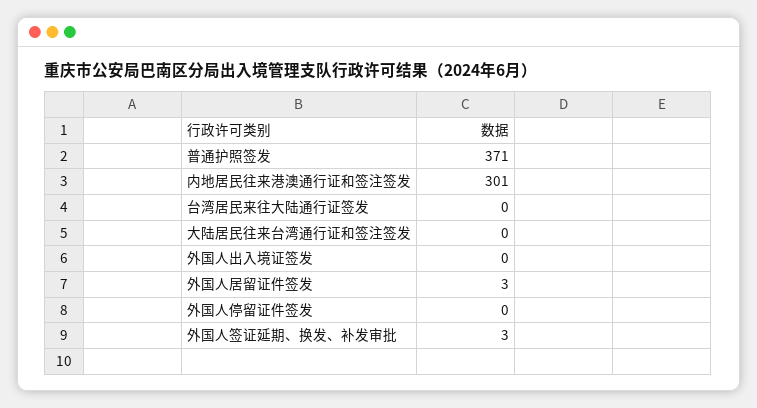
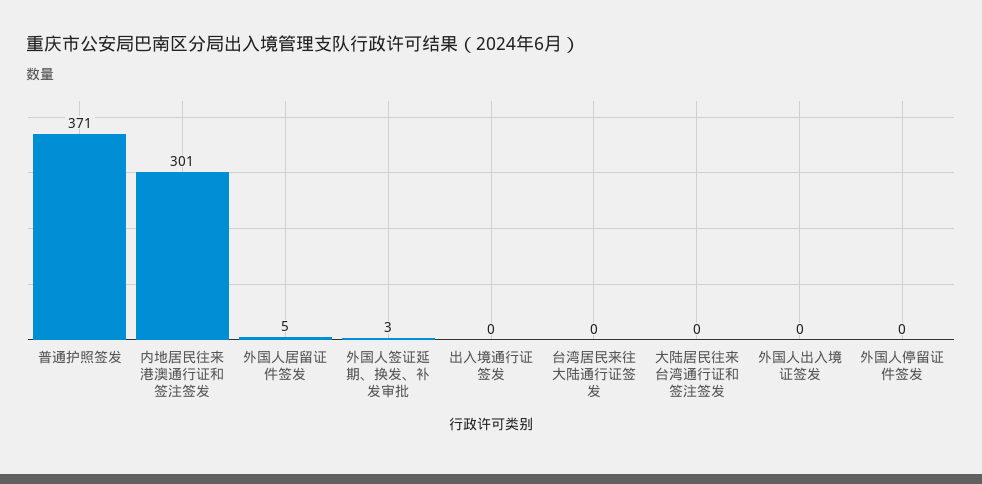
外国人居留证件签发: 3 -> 5
出入境通行证签发: none -> 0

